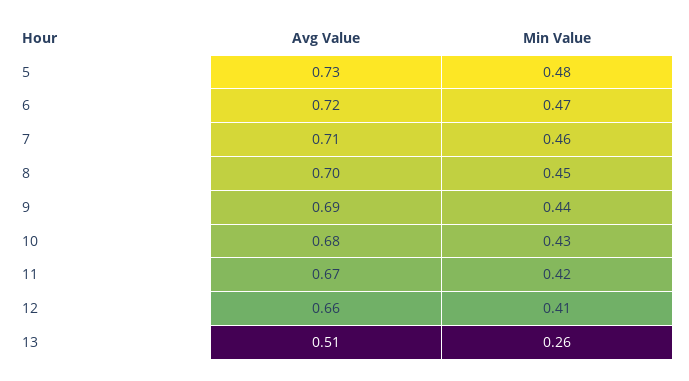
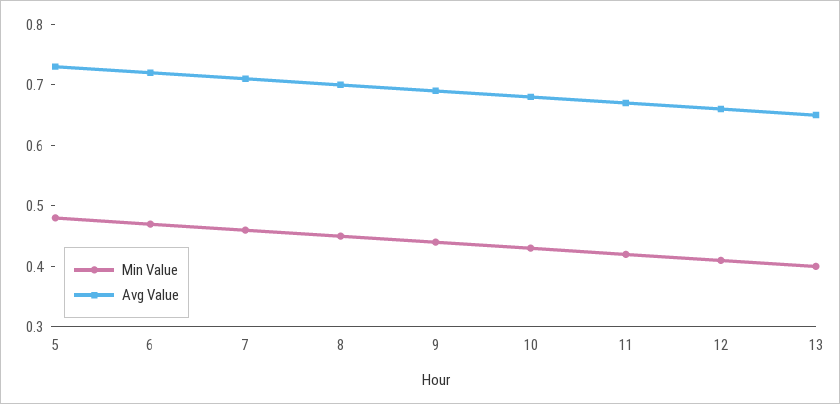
Avg Value, 13: 0.51 -> 0.65
Min Value, 13: 0.26 -> 0.4

